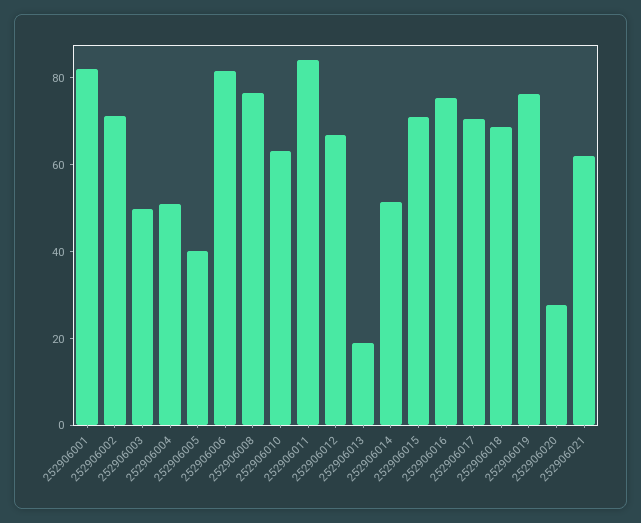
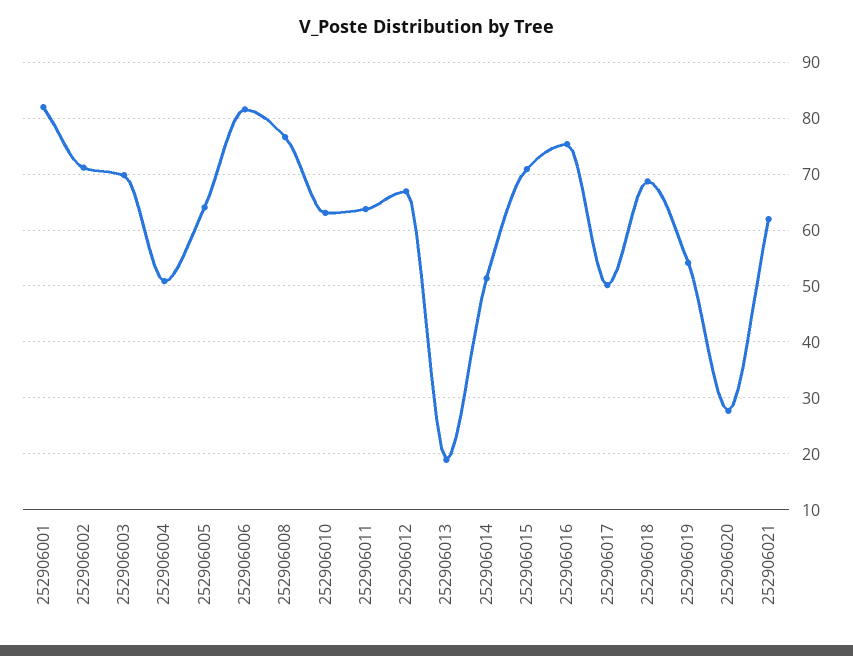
252906003: 50 -> 70
252906005: 40 -> 64
252906011: 85 -> 64
252906017: 70 -> 50
252906019: 75 -> 54

